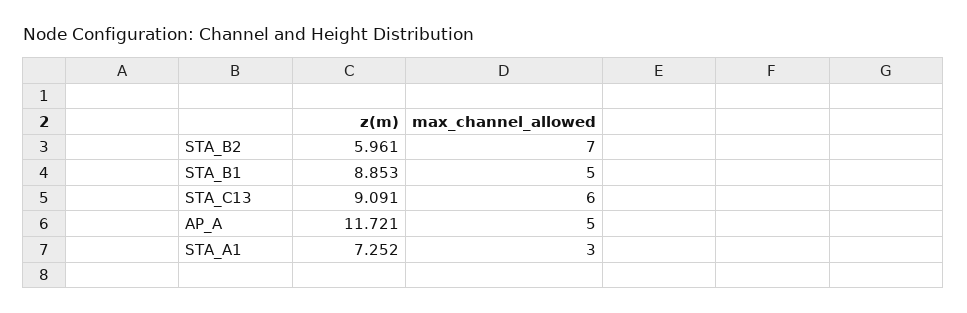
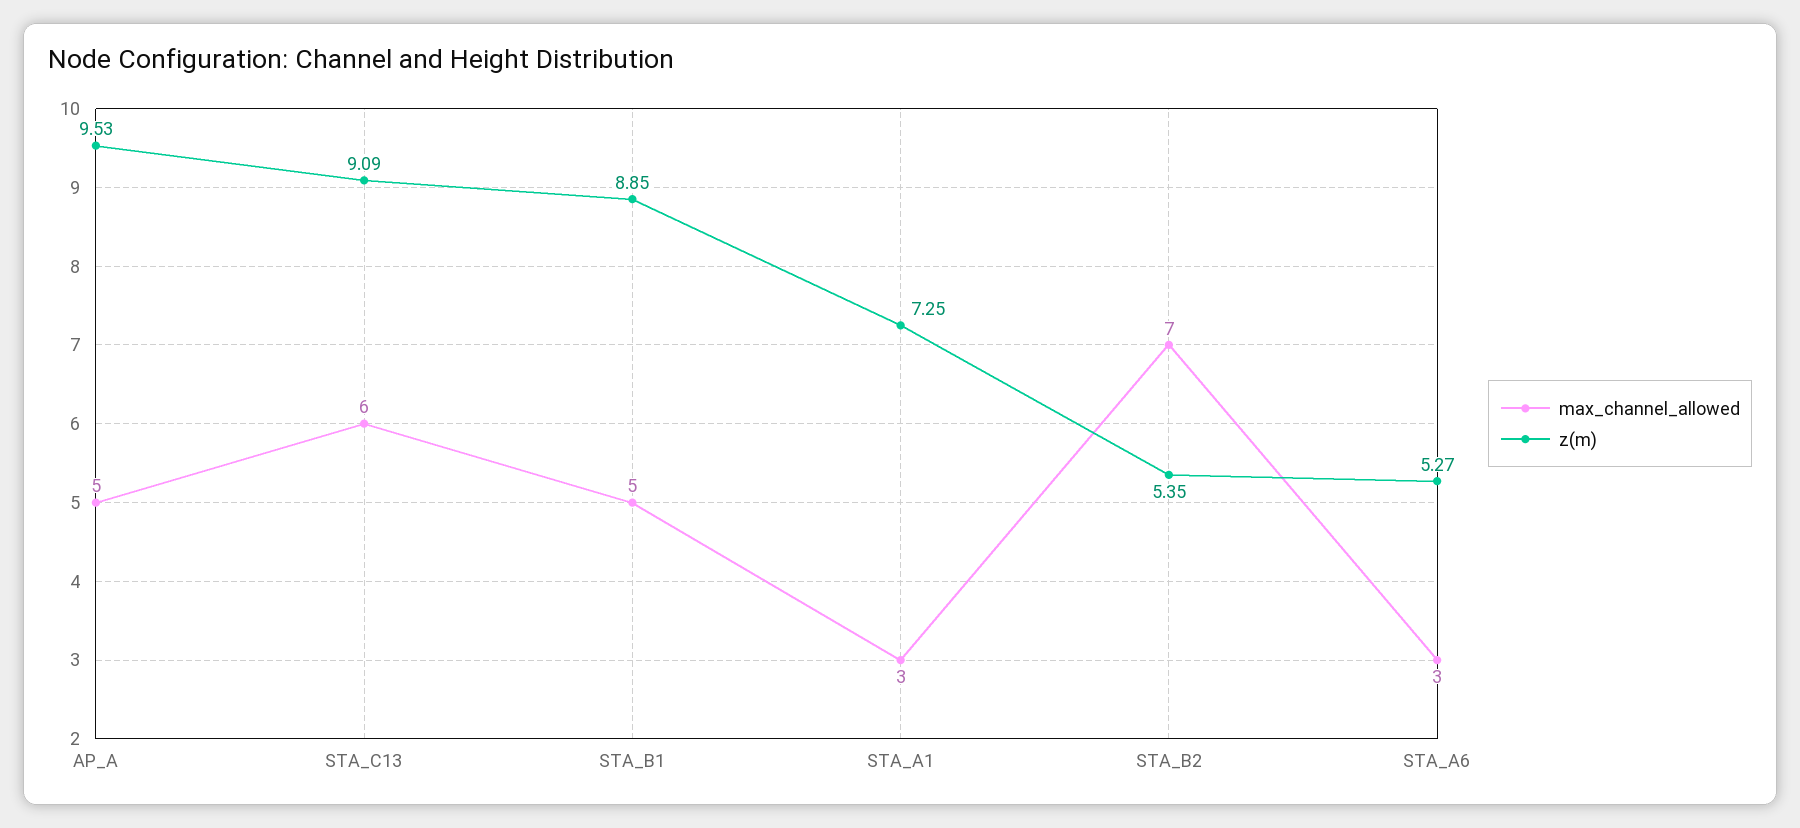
z(m), STA_B2: 5.961 -> 5.35
z(m), AP_A: 11.721 -> 9.53
max_channel_allowed, STA_A6: none -> 3
z(m), STA_A6: none -> 5.27

